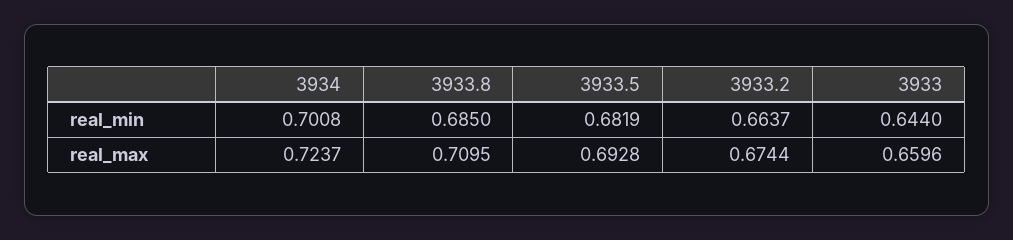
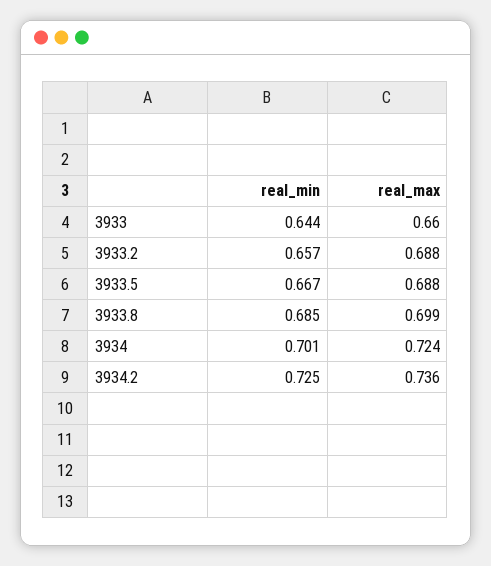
3933.5, real_min: 0.6819 -> 0.667
3933.2, real_min: 0.6637 -> 0.657
3933.8, real_max: 0.7095 -> 0.699
3933.5, real_max: 0.6928 -> 0.688
3933.2, real_max: 0.6744 -> 0.688
3934.2, real_min: none -> 0.725
3934.2, real_max: none -> 0.736

